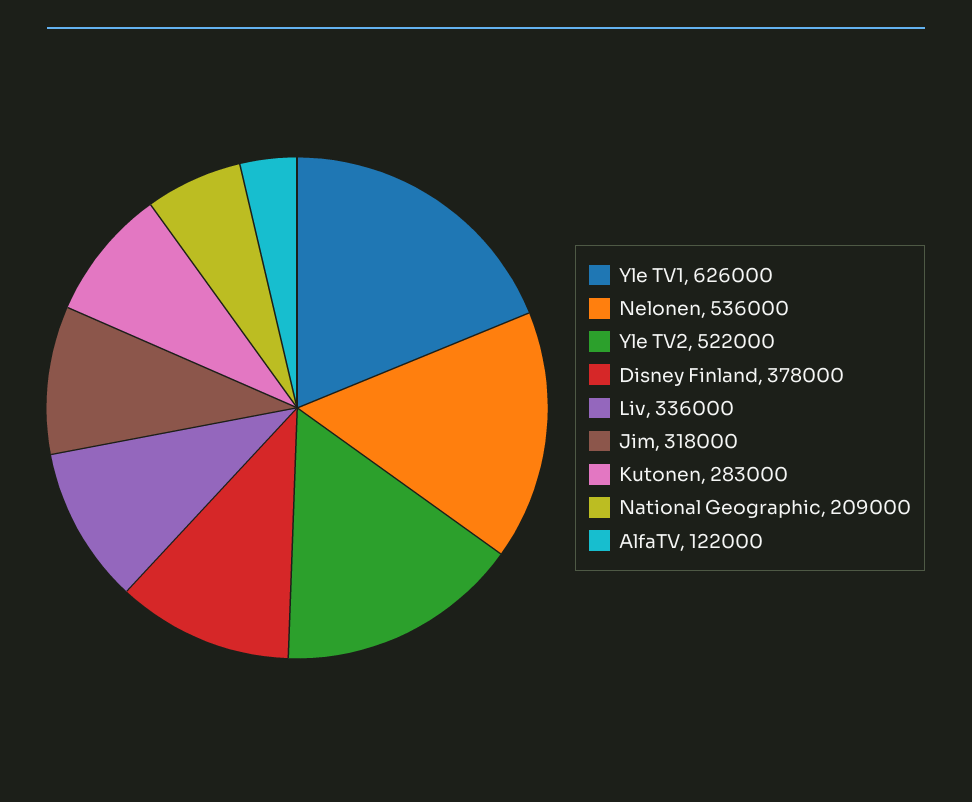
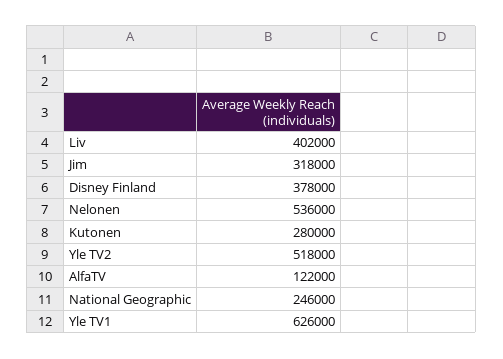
Yle TV2: 522000 -> 518000
Liv: 336000 -> 402000
Kutonen: 283000 -> 280000
National Geographic: 209000 -> 246000

